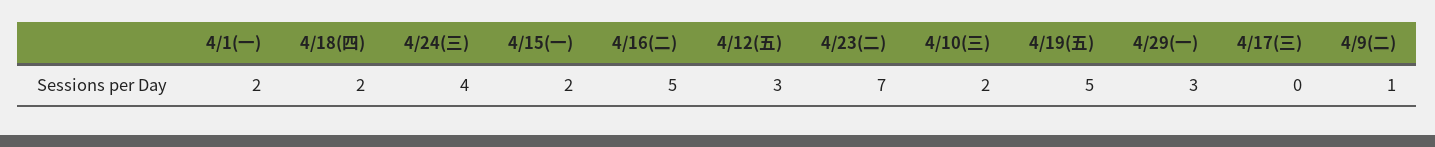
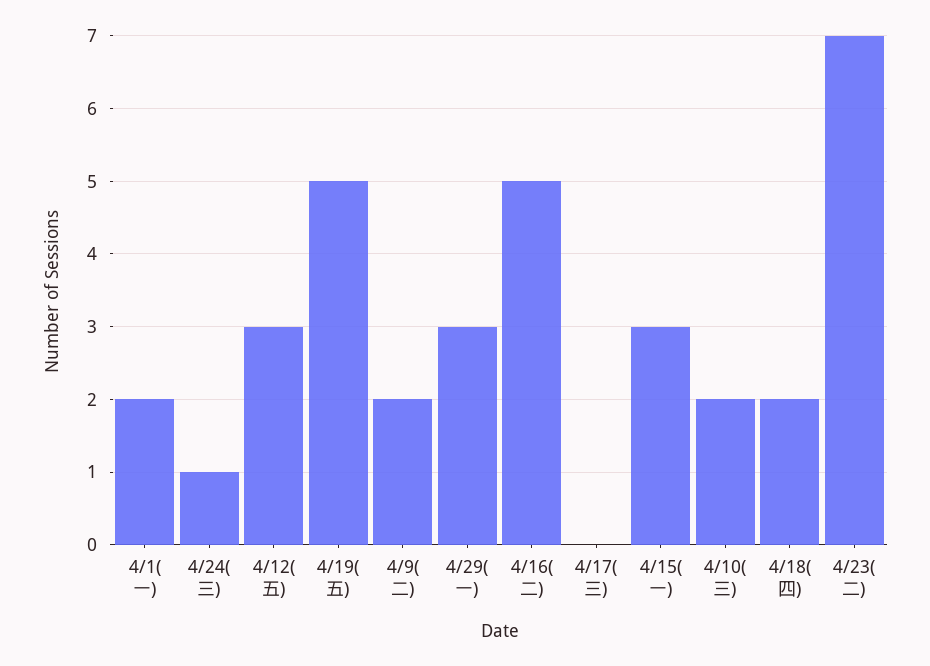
4/24(三): 4 -> 1
4/15(一): 2 -> 3
4/9(二): 1 -> 2

